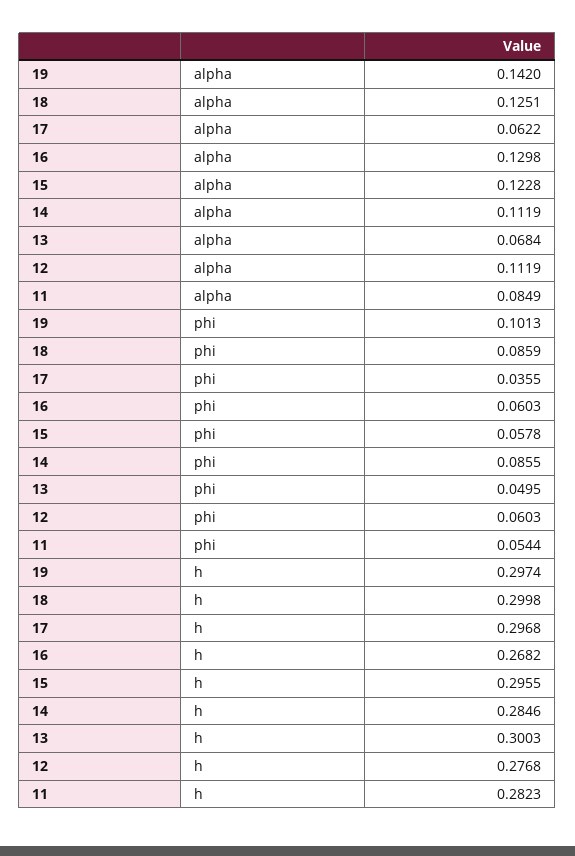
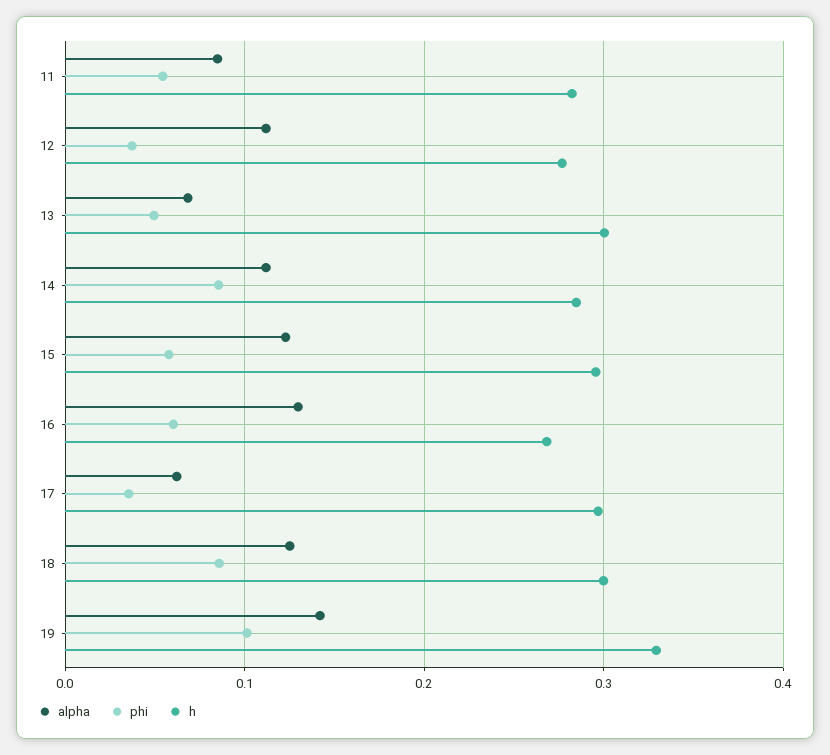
phi, 12: 0.0603 -> 0.04
h, 19: 0.2974 -> 0.33

